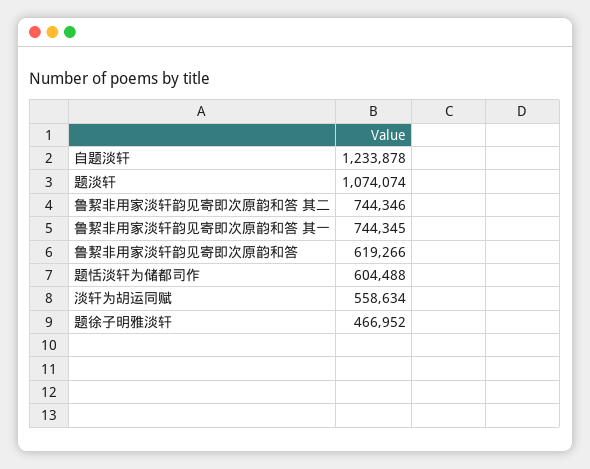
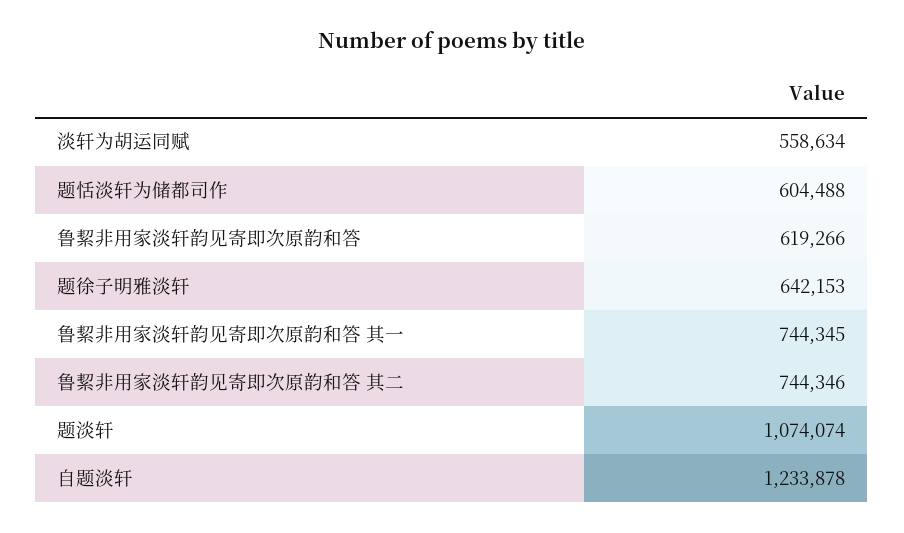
题徐子明雅淡轩: 466952 -> 642153

